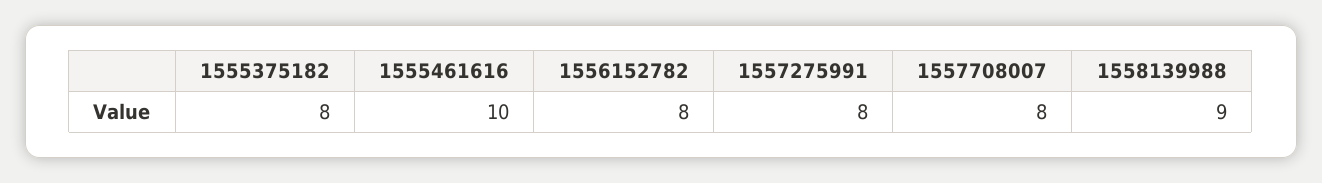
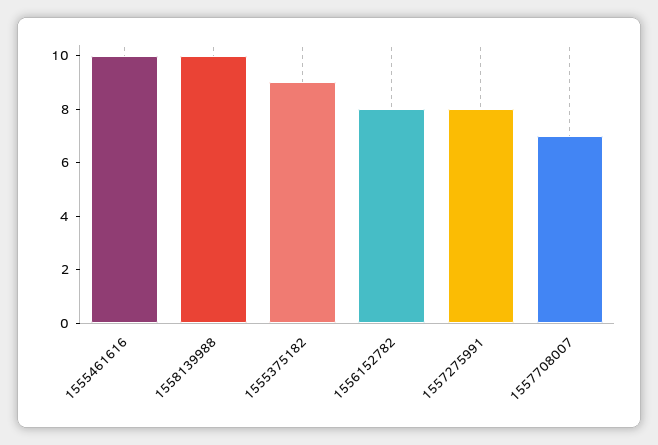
1555375182: 8 -> 9
1557708007: 8 -> 7
1558139988: 9 -> 10

